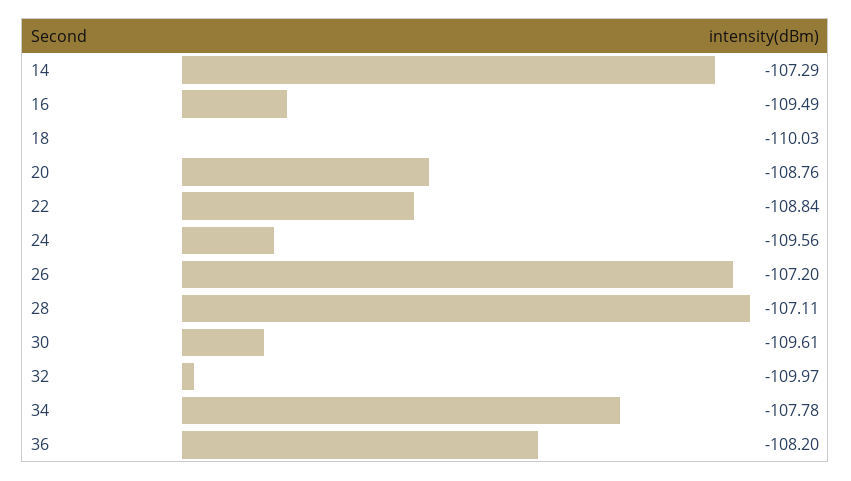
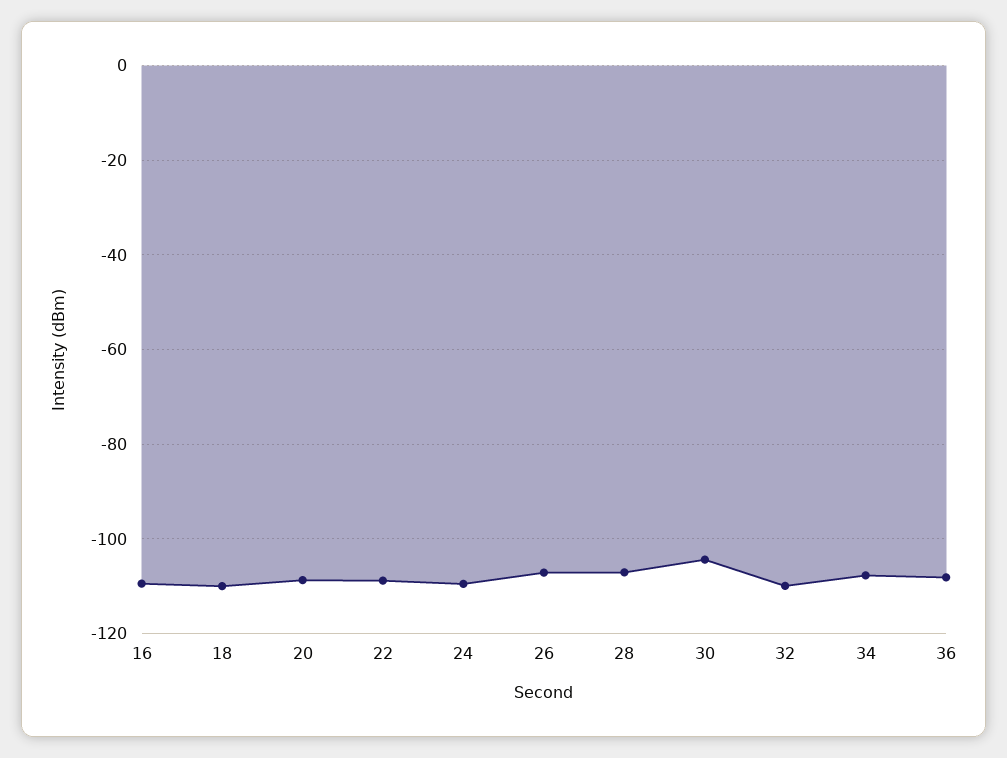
14: -107.29 -> none
30: -109.61 -> -104

